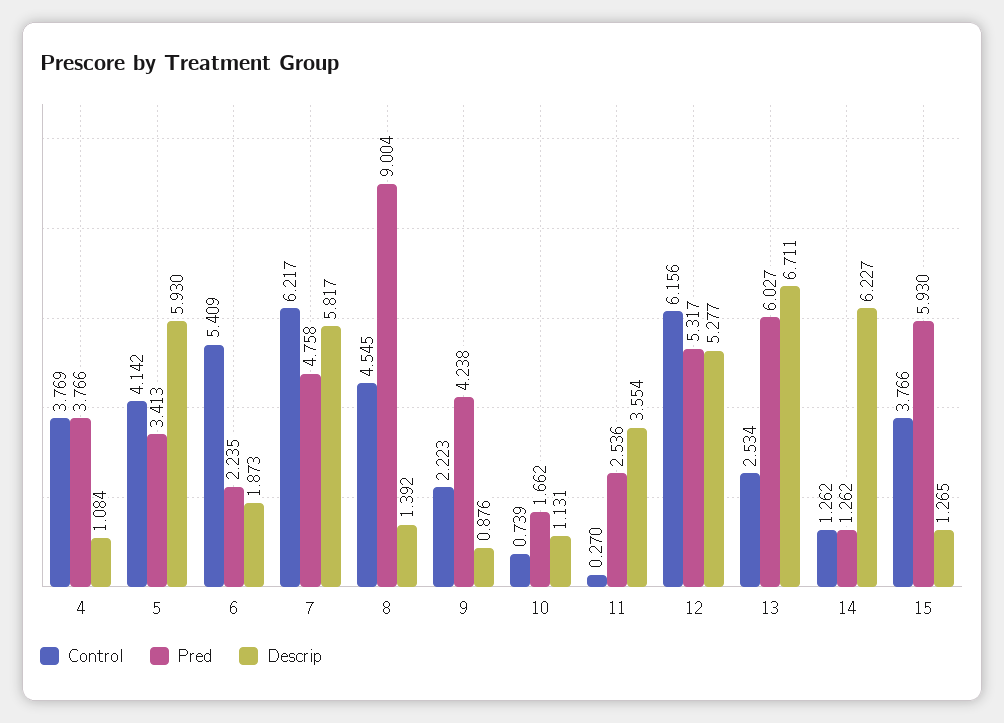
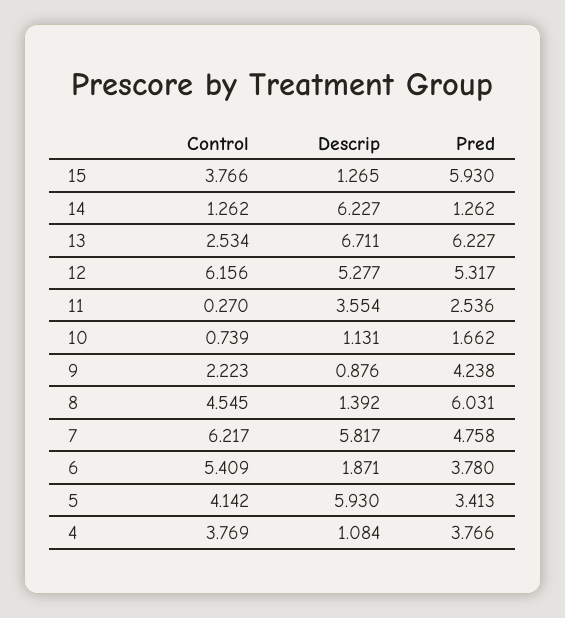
Pred, 6: 2.235 -> 3.78
Descrip, 6: 1.873 -> 1.871
Pred, 8: 9.004 -> 6.031
Pred, 13: 6.027 -> 6.227

